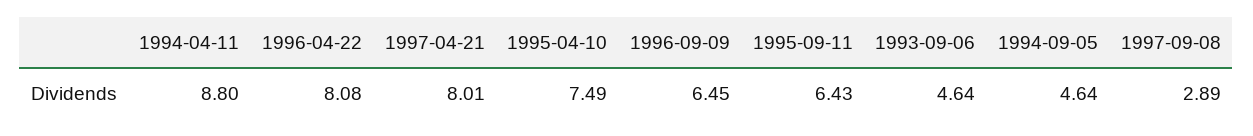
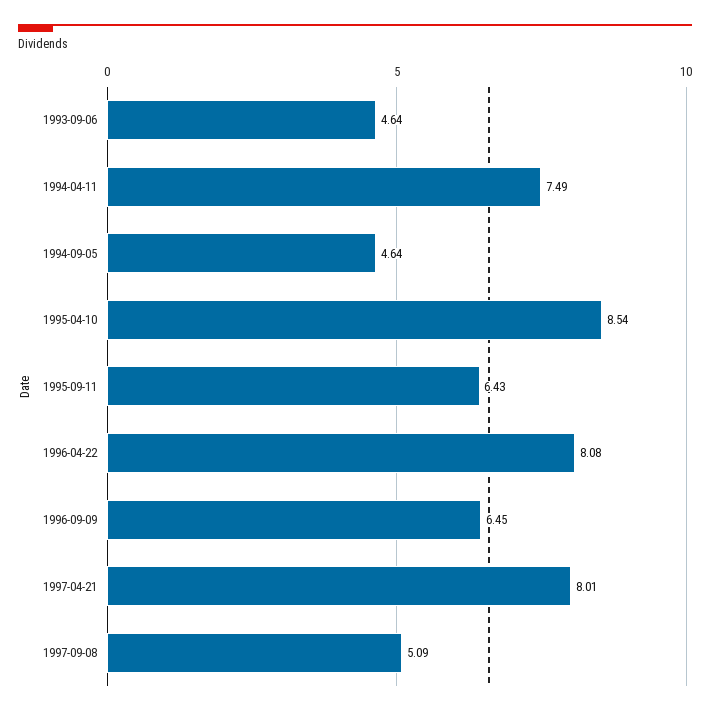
1994-04-11: 8.8 -> 7.49
1995-04-10: 7.49 -> 8.54
1997-09-08: 2.89 -> 5.09

